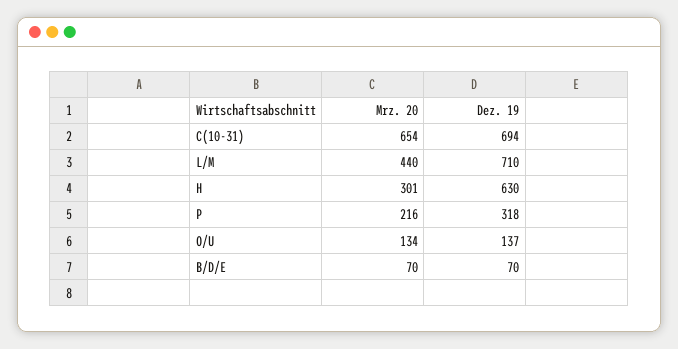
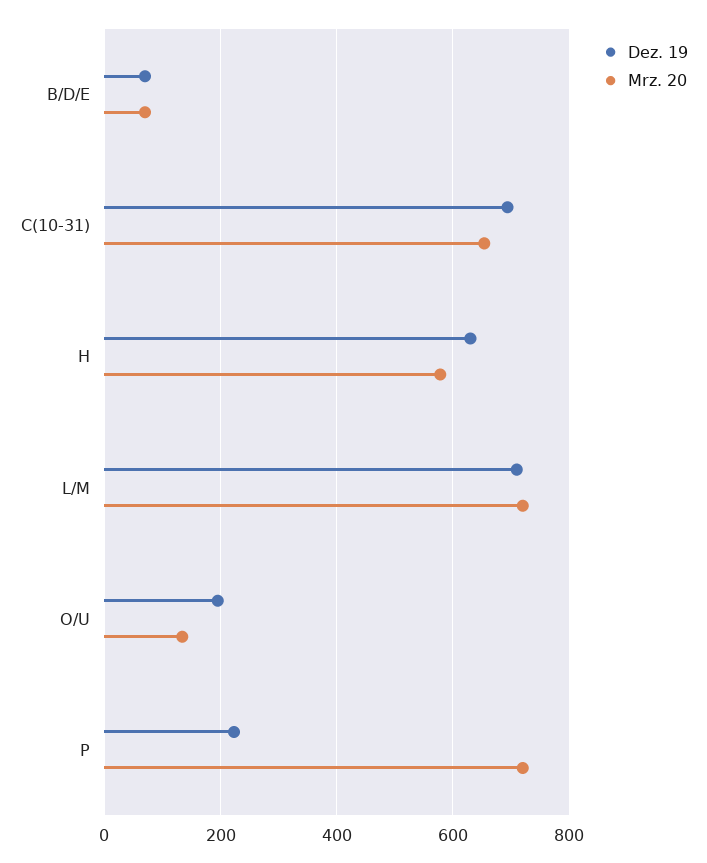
Mrz. 20, L/M: 440 -> 720
Mrz. 20, H: 301 -> 580
Mrz. 20, P: 216 -> 720
Dez. 19, P: 318 -> 220
Dez. 19, O/U: 137 -> 200

